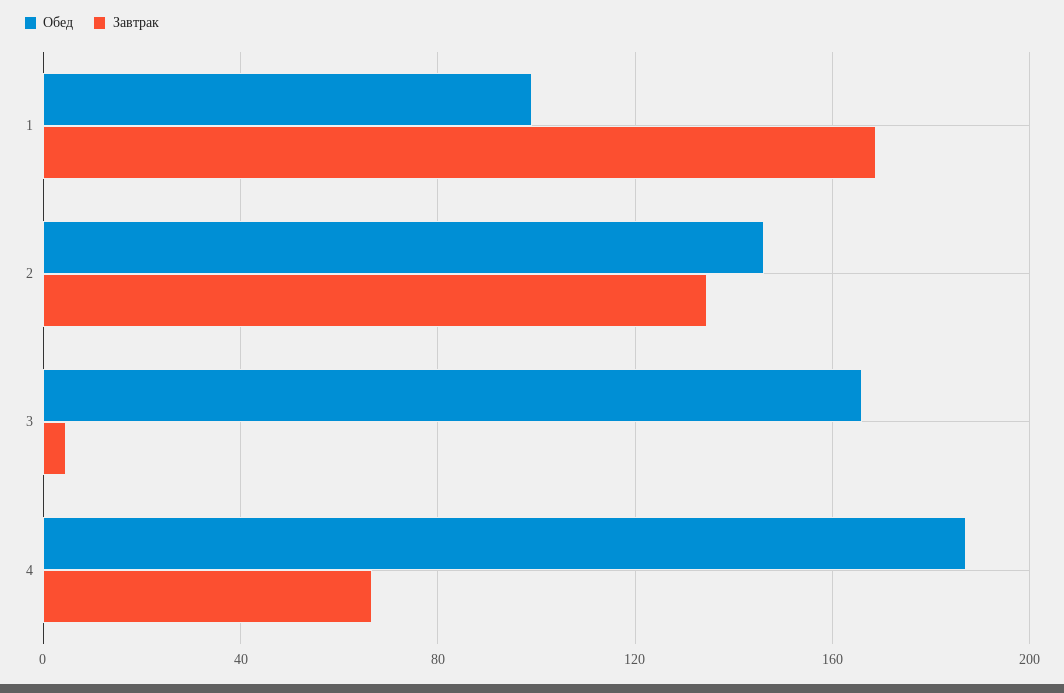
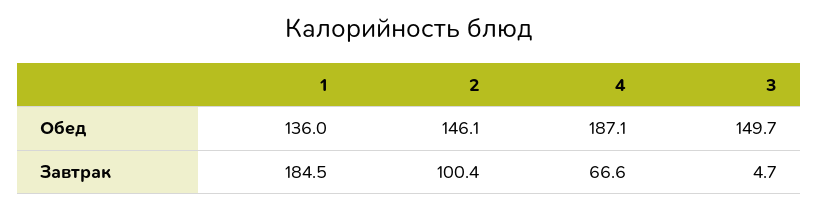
Обед, 1: 100 -> 136
Завтрак, 1: 170 -> 184.5
Завтрак, 2: 135 -> 100.4
Обед, 3: 165 -> 149.7

